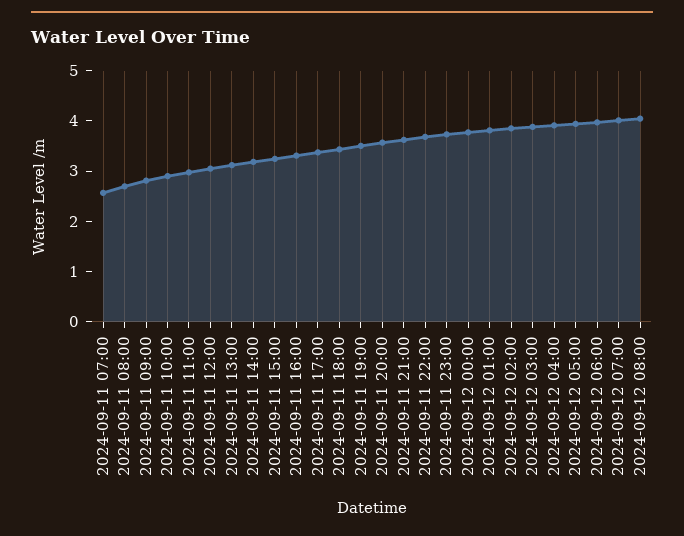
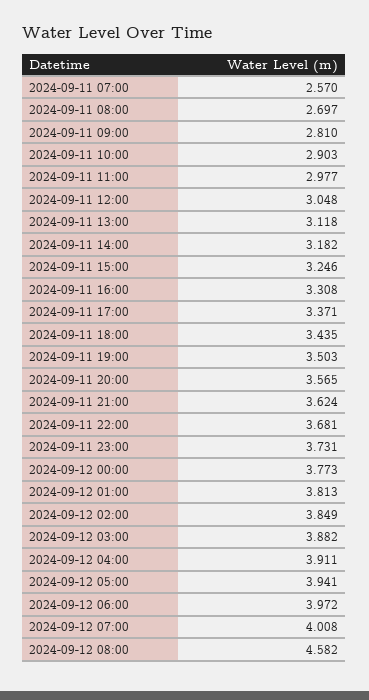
2024-09-12 08:00: 4 -> 4.582

